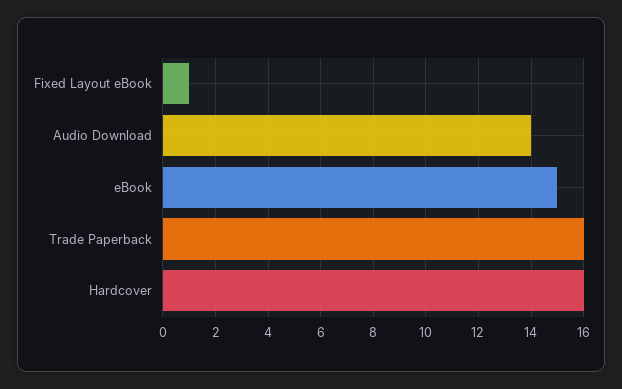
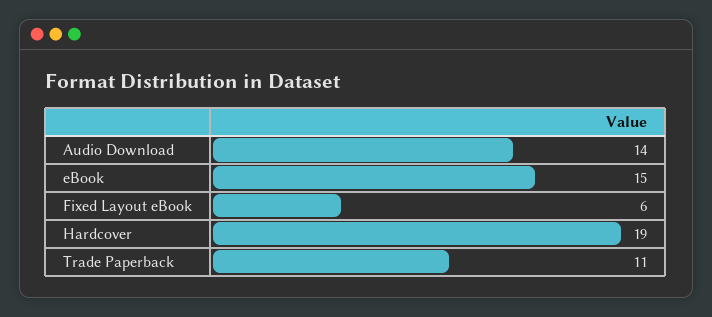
Fixed Layout eBook: 1 -> 6
Trade Paperback: 16 -> 11
Hardcover: 16 -> 19

